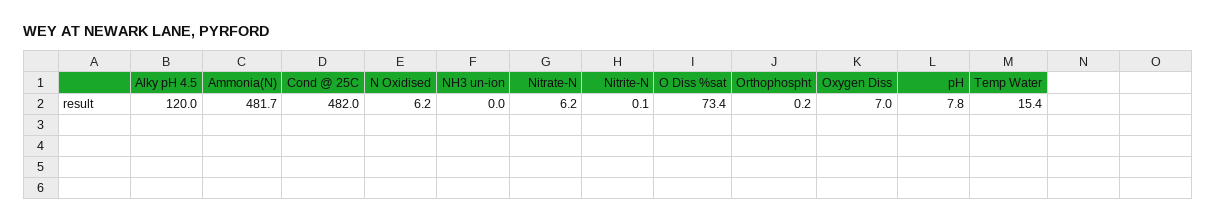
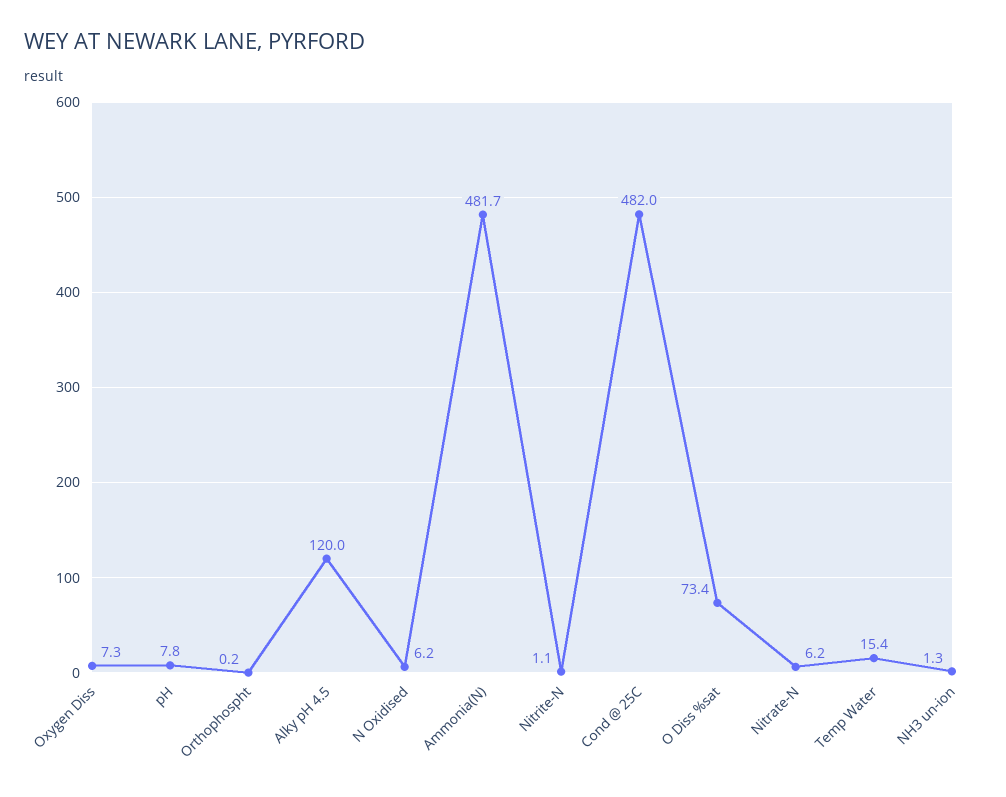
NH3 un-ion: 0 -> 1.3
Nitrite-N: 0.1 -> 1.1
Oxygen Diss: 7 -> 7.3

